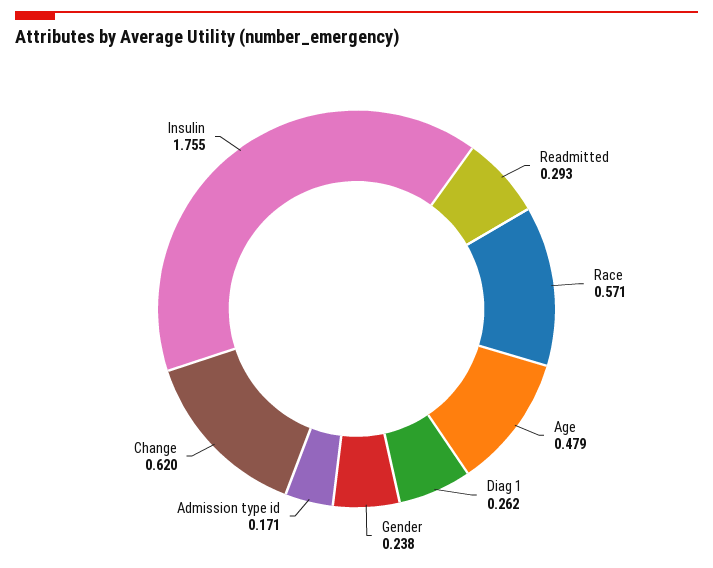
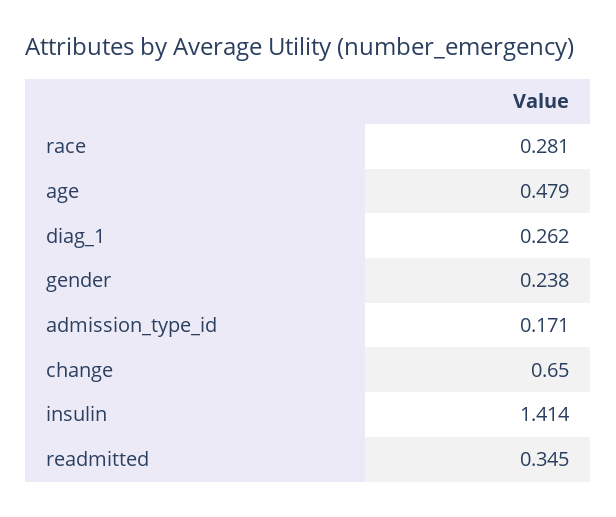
Readmitted: 0.293 -> 0.345
Race: 0.571 -> 0.281
Change: 0.62 -> 0.65
Insulin: 1.755 -> 1.414

